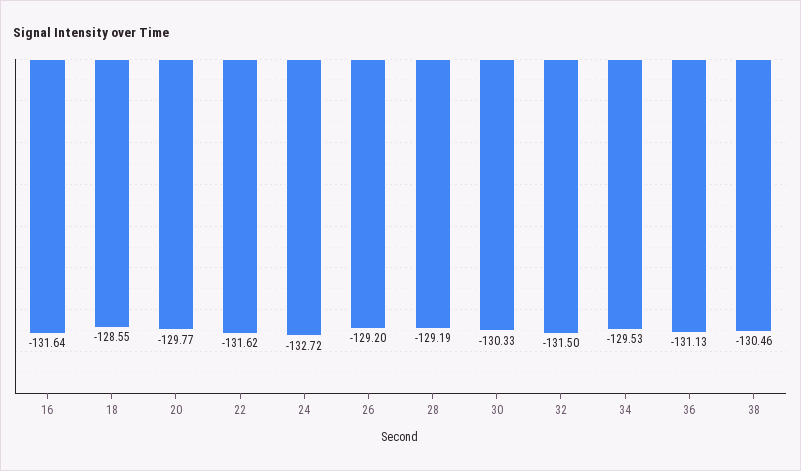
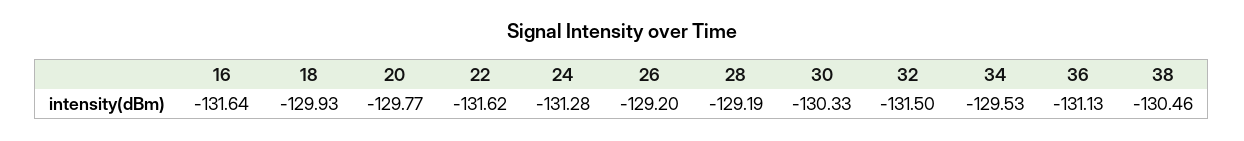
18: -128.55 -> -129.93
24: -132.72 -> -131.28

